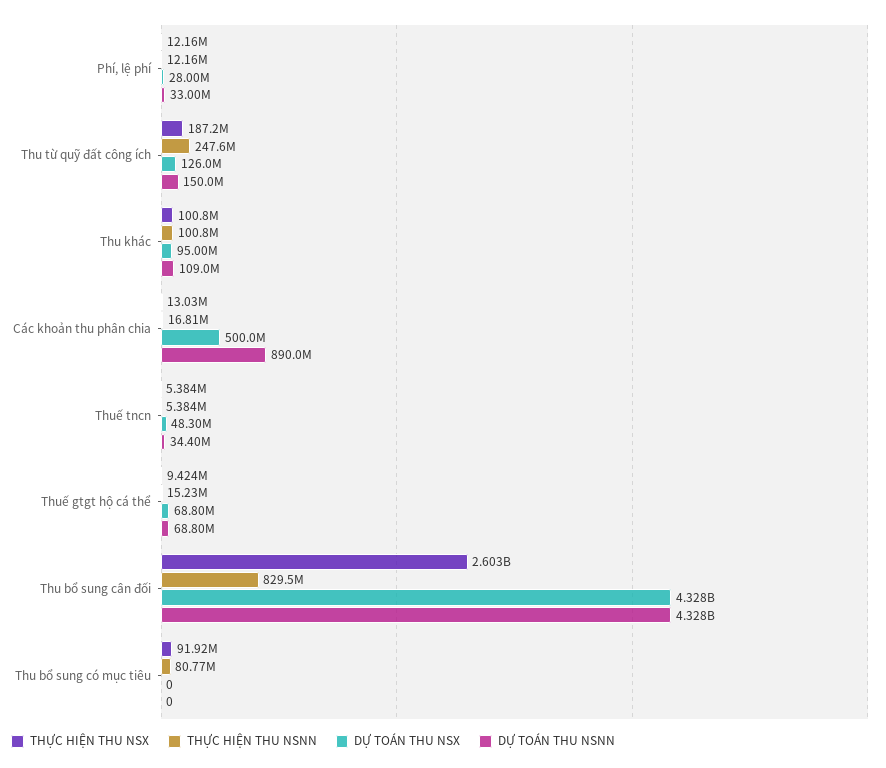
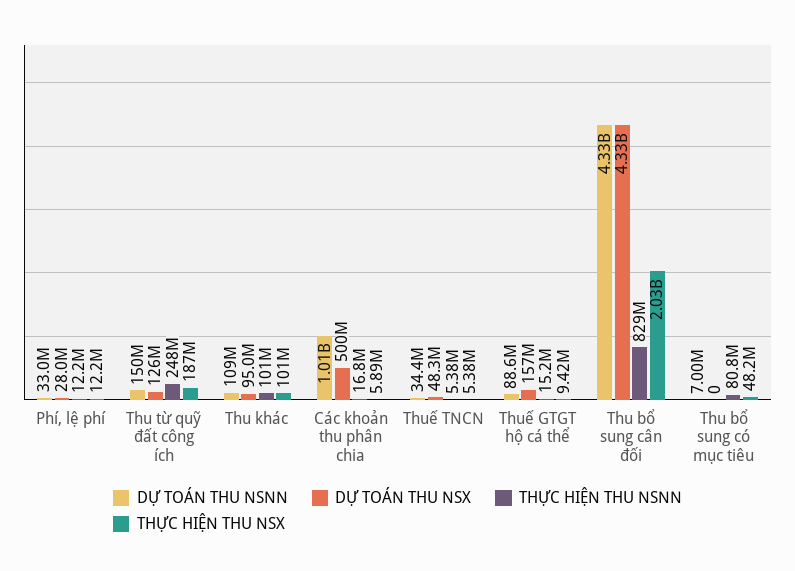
THỰC HIỆN THU NSX, Các khoản thu phân chia: 13030000 -> 5890000
DỰ TOÁN THU NSNN, Các khoản thu phân chia: 890000000 -> 1010000000
DỰ TOÁN THU NSX, Thuế gtgt hộ cá thể: 68800000 -> 157000000
DỰ TOÁN THU NSNN, Thuế gtgt hộ cá thể: 68800000 -> 88600000
THỰC HIỆN THU NSX, Thu bổ sung cân đối: 2603000000 -> 2030000000
THỰC HIỆN THU NSX, Thu bổ sung có mục tiêu: 91920000 -> 48200000
DỰ TOÁN THU NSNN, Thu bổ sung có mục tiêu: 0 -> 7000000

